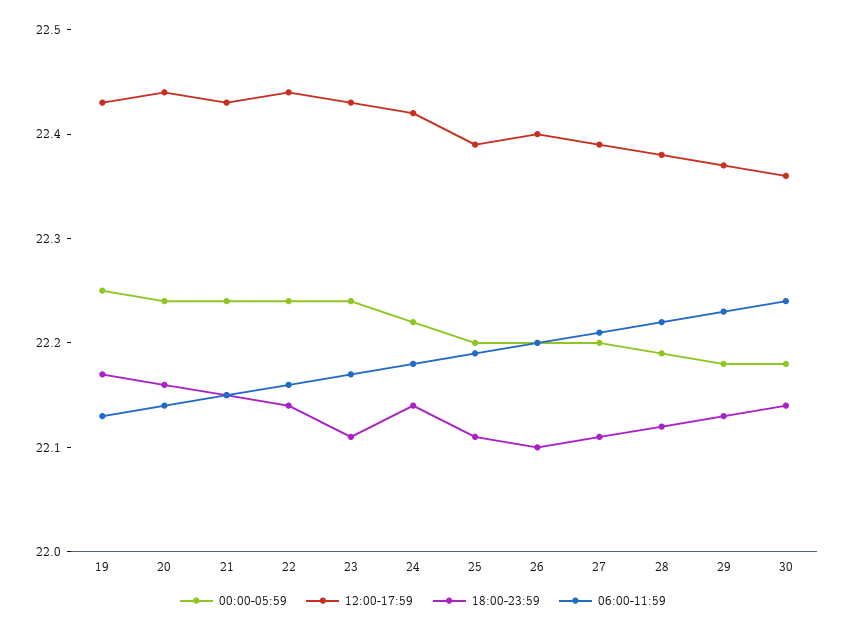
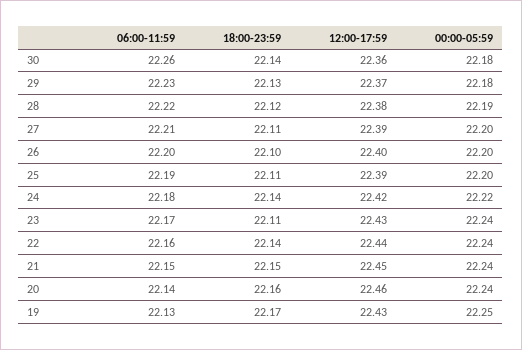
12:00-17:59, 20: 22.44 -> 22.46
12:00-17:59, 21: 22.43 -> 22.45
06:00-11:59, 30: 22.24 -> 22.26

